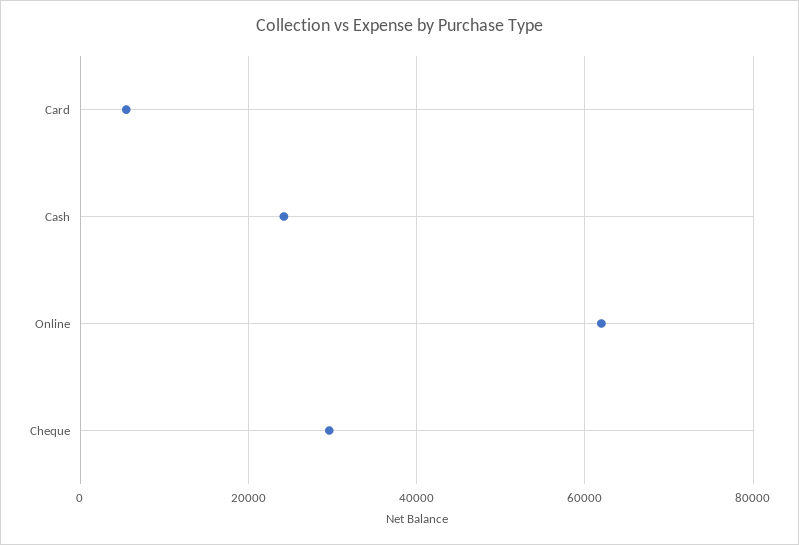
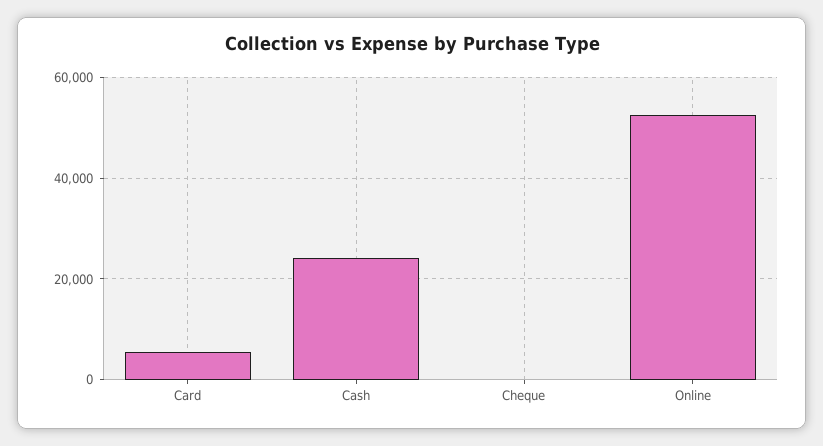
Online: 62000 -> 52000
Cheque: 30000 -> 0

